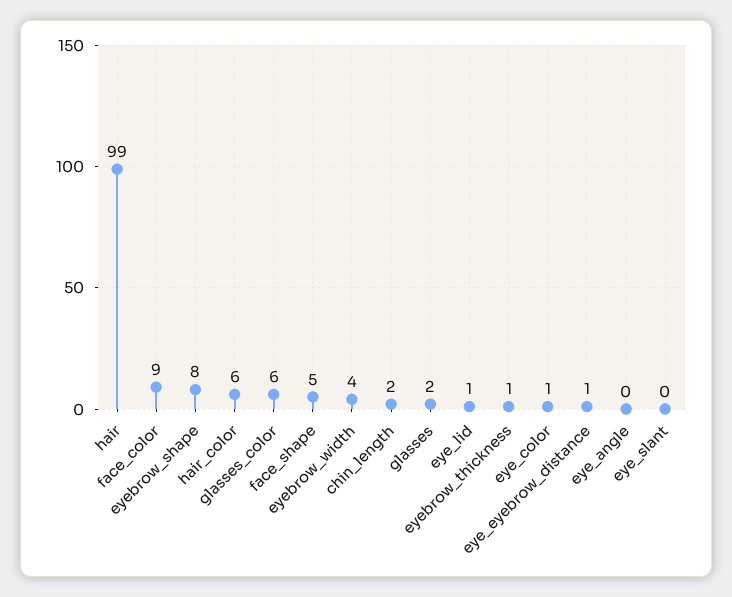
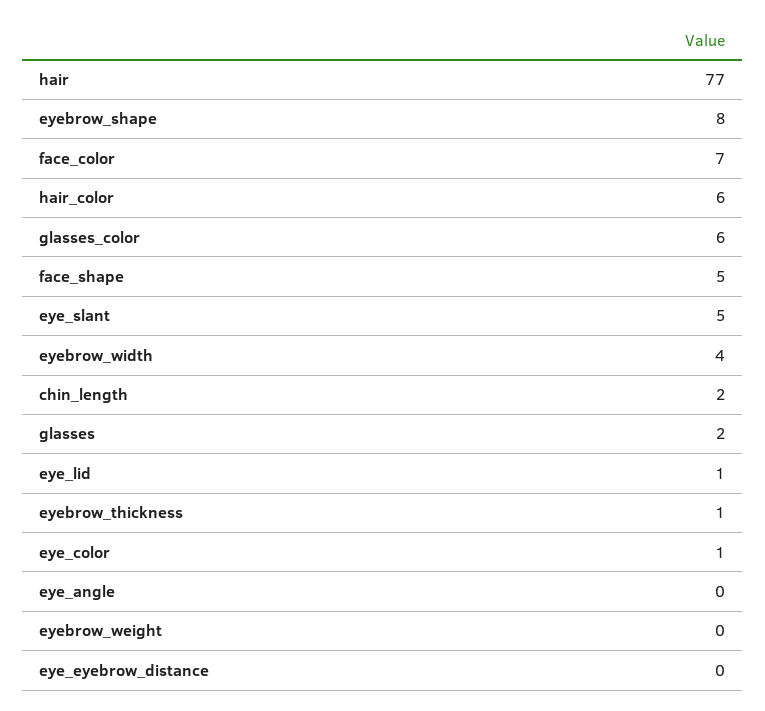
hair: 99 -> 77
face_color: 9 -> 7
eye_eyebrow_distance: 1 -> 0
eye_slant: 0 -> 5
eyebrow_weight: none -> 0

